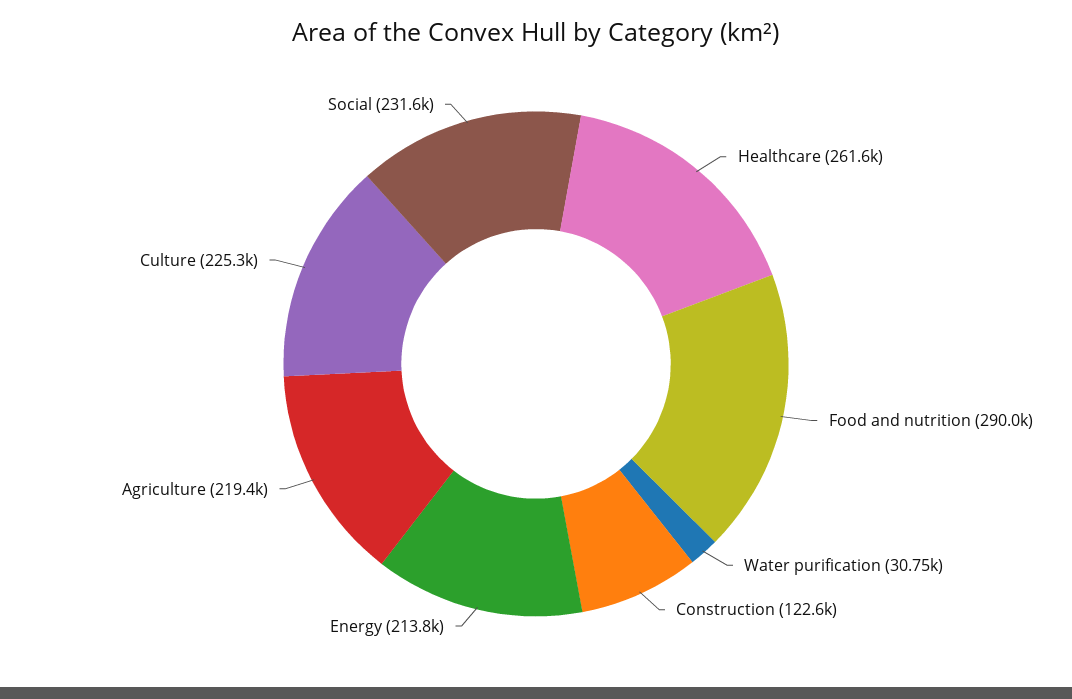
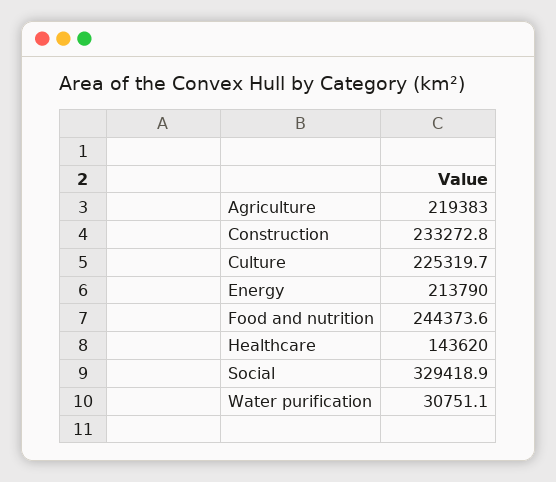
Healthcare: 261600 -> 143620
Food and nutrition: 290000 -> 244373.6
Construction: 122600 -> 233272.8
Social: 231600 -> 329418.9

